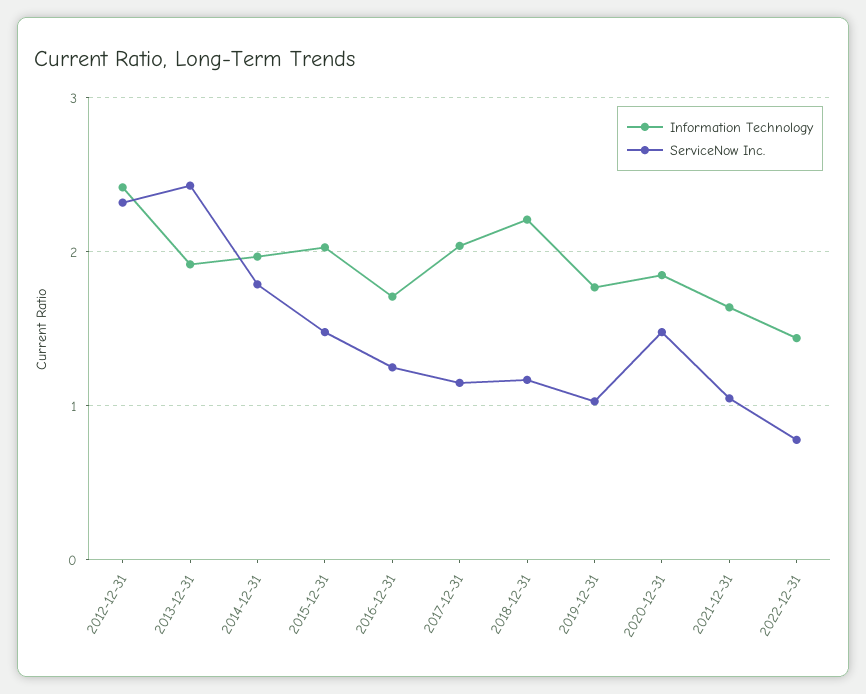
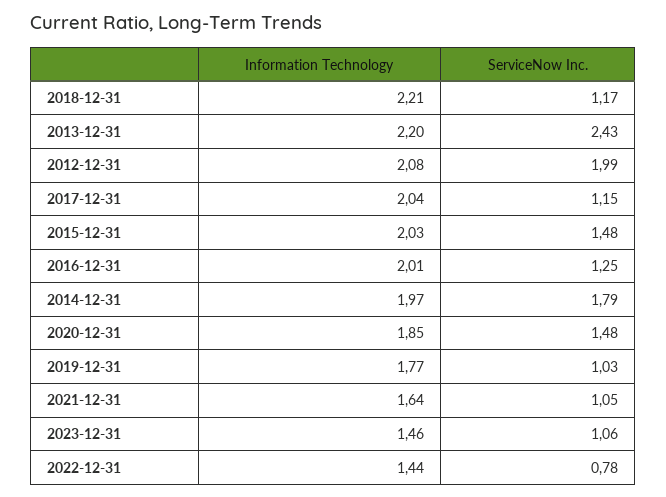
Information Technology, 2012-12-31: 2.4 -> 2.08
ServiceNow Inc., 2012-12-31: 2.3 -> 1.99
Information Technology, 2013-12-31: 1.9 -> 2.2
Information Technology, 2016-12-31: 1.7 -> 2.01
Information Technology, 2023-12-31: none -> 1.46
ServiceNow Inc., 2023-12-31: none -> 1.06

